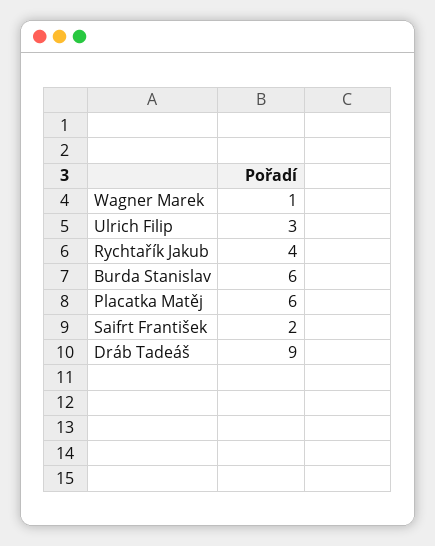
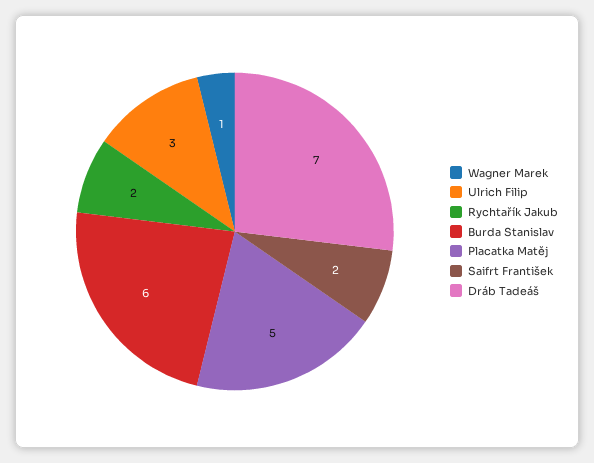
Rychtařík Jakub: 4 -> 2
Placatka Matěj: 6 -> 5
Dráb Tadeáš: 9 -> 7

